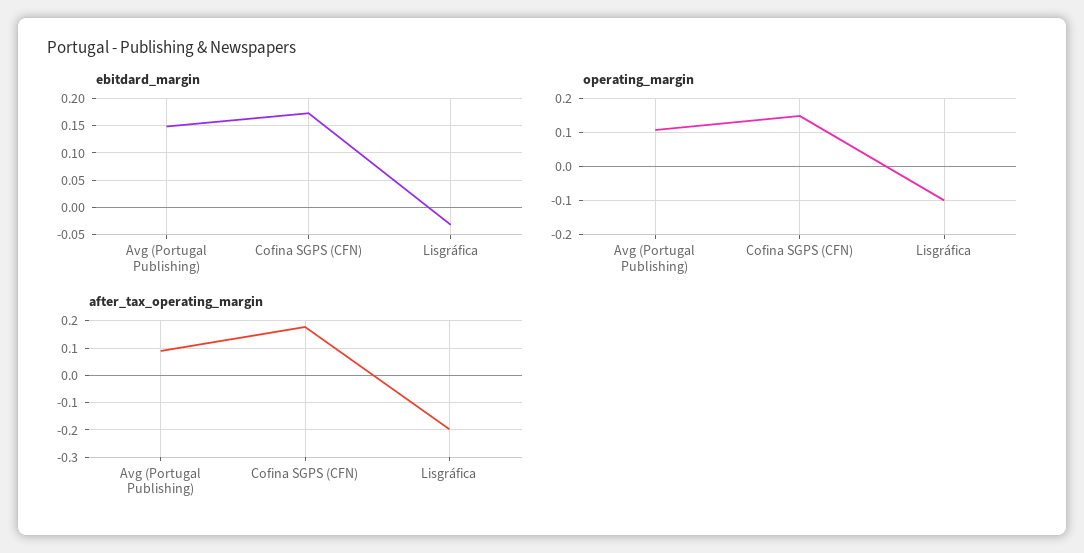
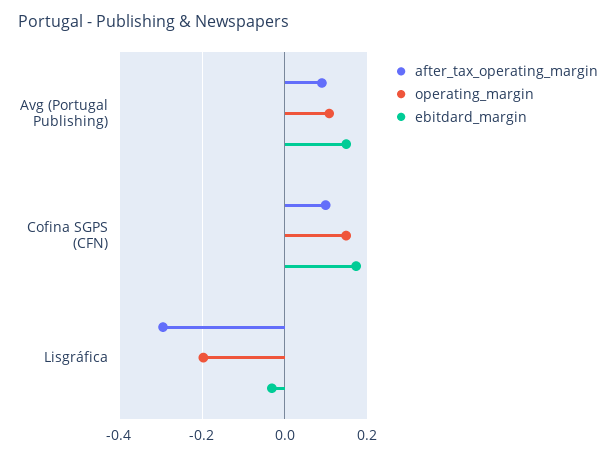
operating_margin, Lisgráfica: -0.1 -> -0.2
after_tax_operating_margin, Cofina SGPS (CFN): 0.175 -> 0.1
after_tax_operating_margin, Lisgráfica: -0.2 -> -0.3

